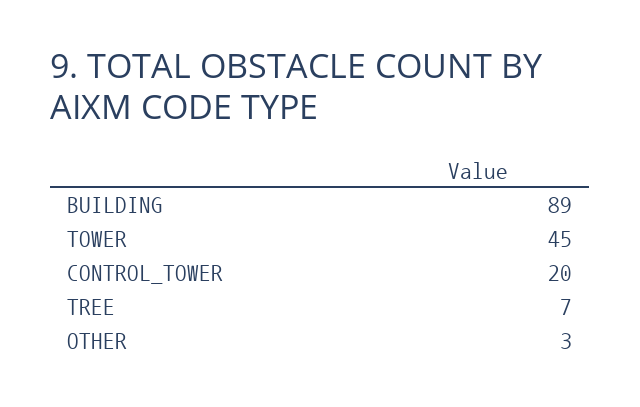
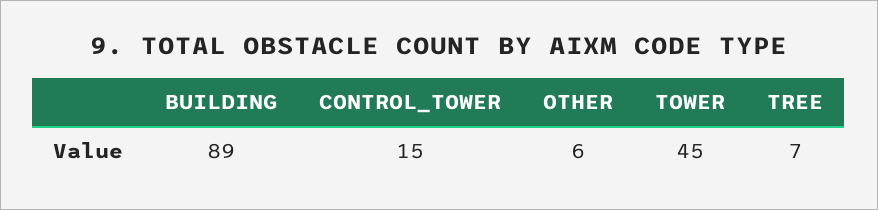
CONTROL_TOWER: 20 -> 15
OTHER: 3 -> 6

